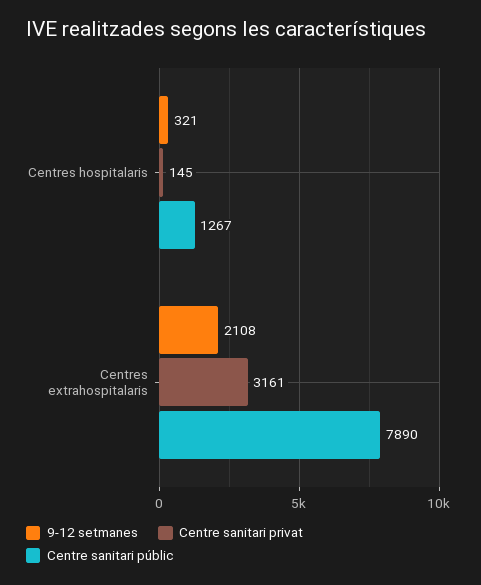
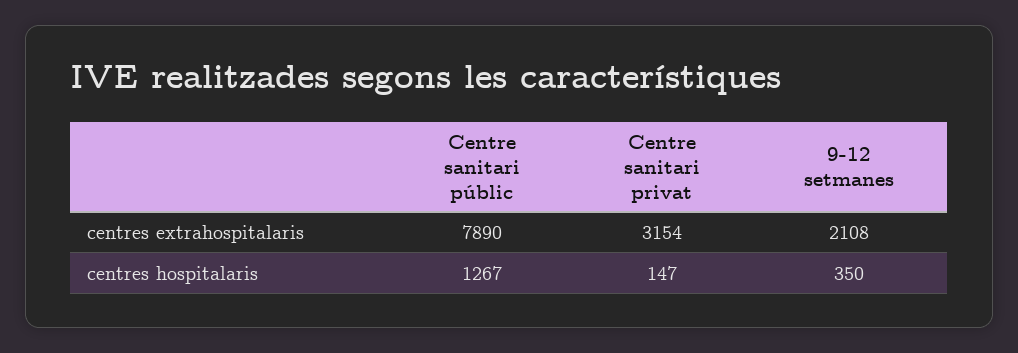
9-12 setmanes, Centres hospitalaris: 321 -> 350
Centre sanitari privat, Centres hospitalaris: 145 -> 147
Centre sanitari privat, Centres extrahospitalaris: 3161 -> 3154

